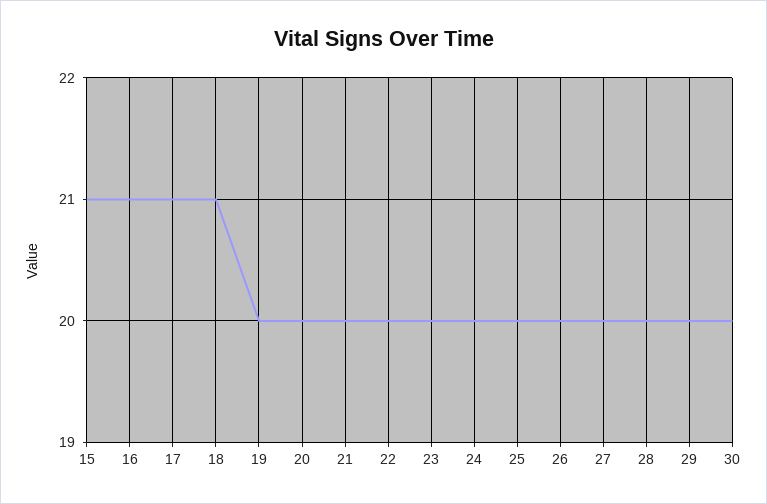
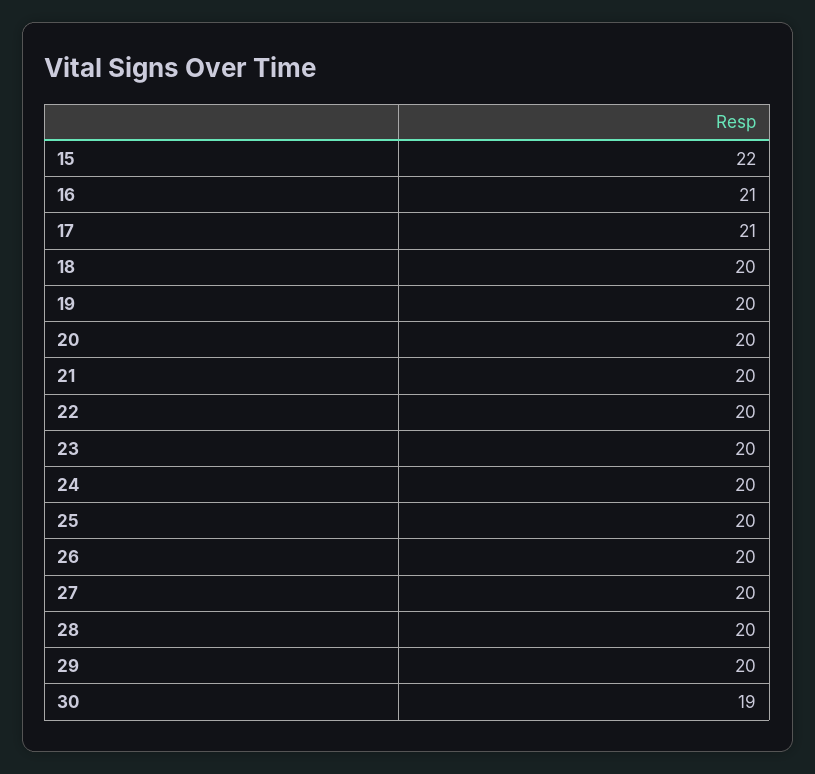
15: 21 -> 22
18: 21 -> 20
30: 20 -> 19

